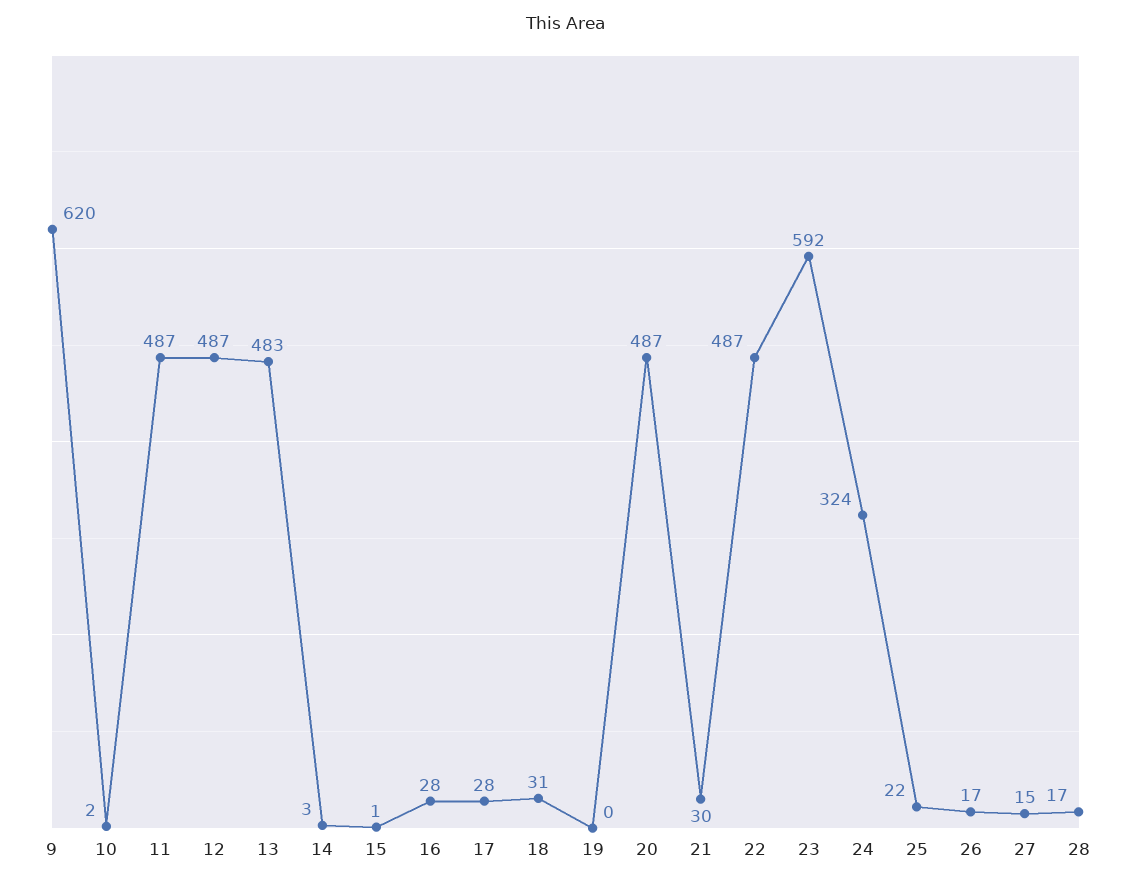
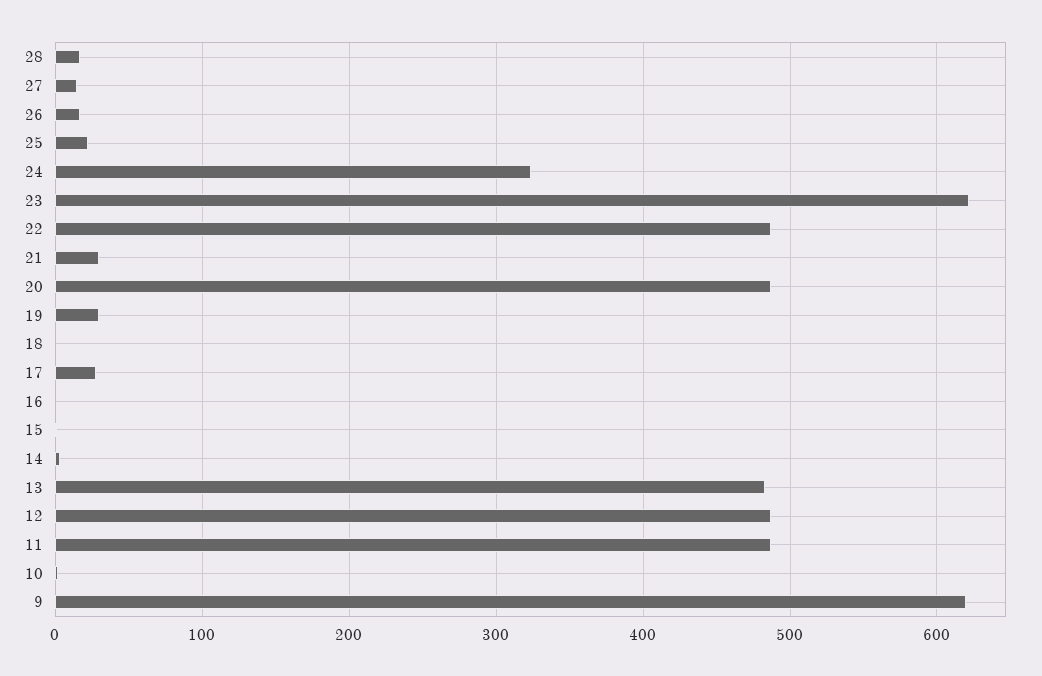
16: 28 -> 0
18: 31 -> 0
19: 0 -> 30
23: 592 -> 620

